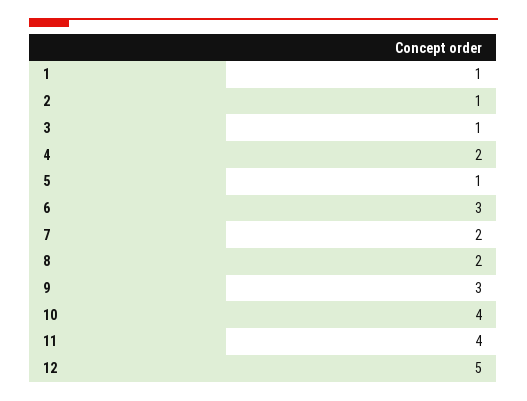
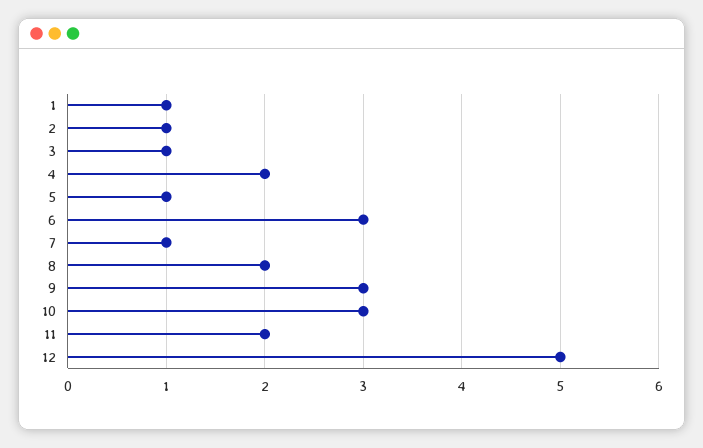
7: 2 -> 1
10: 4 -> 3
11: 4 -> 2

